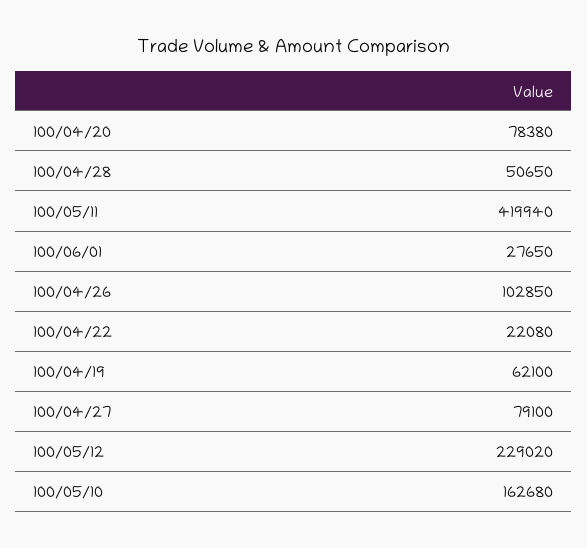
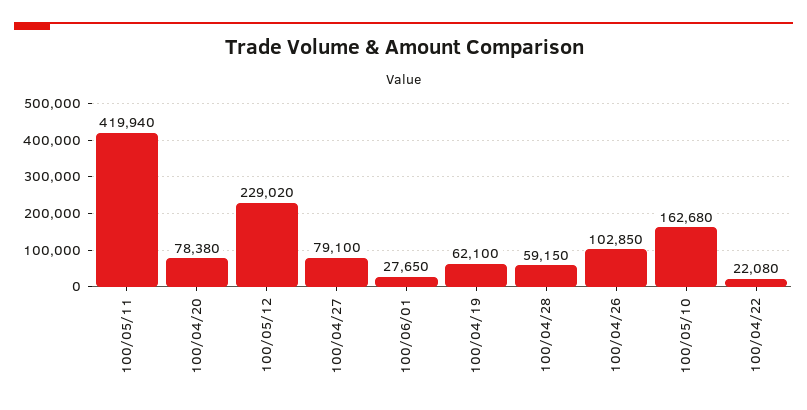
100/04/28: 50650 -> 59150

